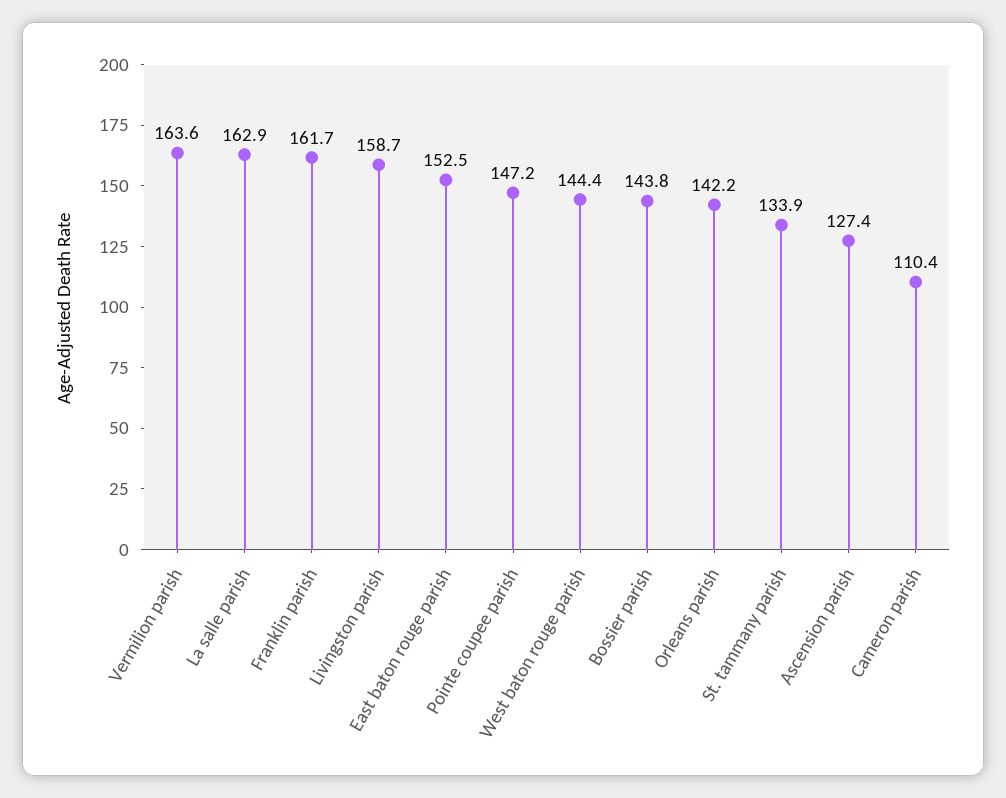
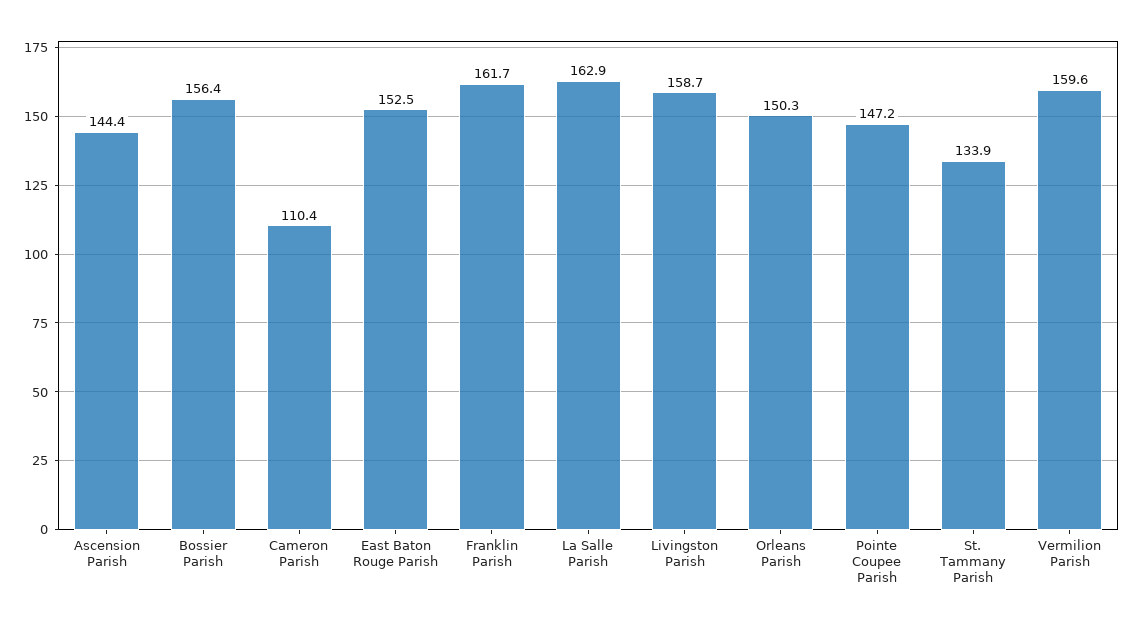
Vermilion parish: 163.6 -> 159.6
West baton rouge parish: 144.4 -> none
Bossier parish: 143.8 -> 156.4
Orleans parish: 142.2 -> 150.3
Ascension parish: 127.4 -> 144.4

